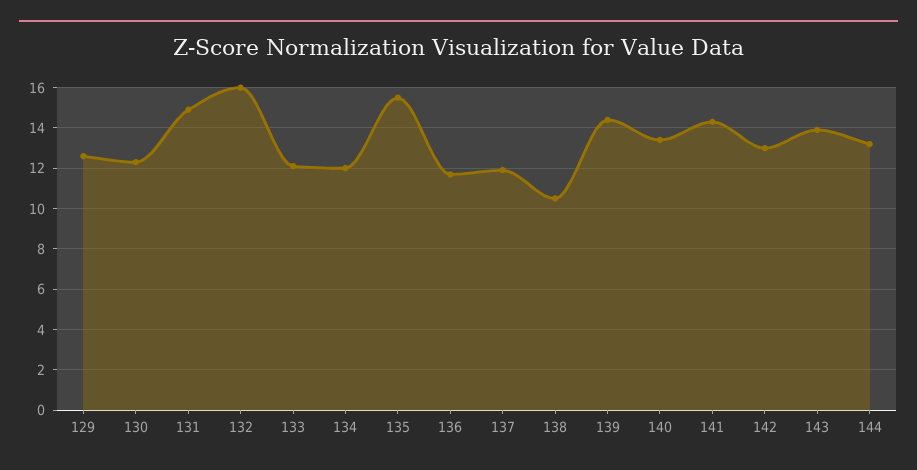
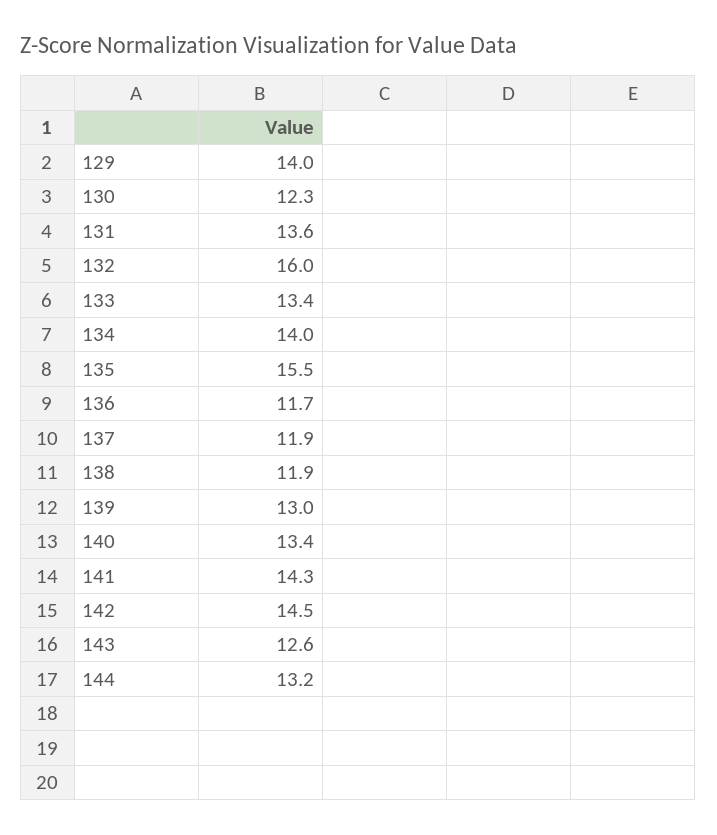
129: 12.5 -> 14
131: 15 -> 13.6
133: 12 -> 13.4
134: 12 -> 14
138: 10.5 -> 11.9
139: 14.5 -> 13
142: 13 -> 14.5
143: 14 -> 12.6

